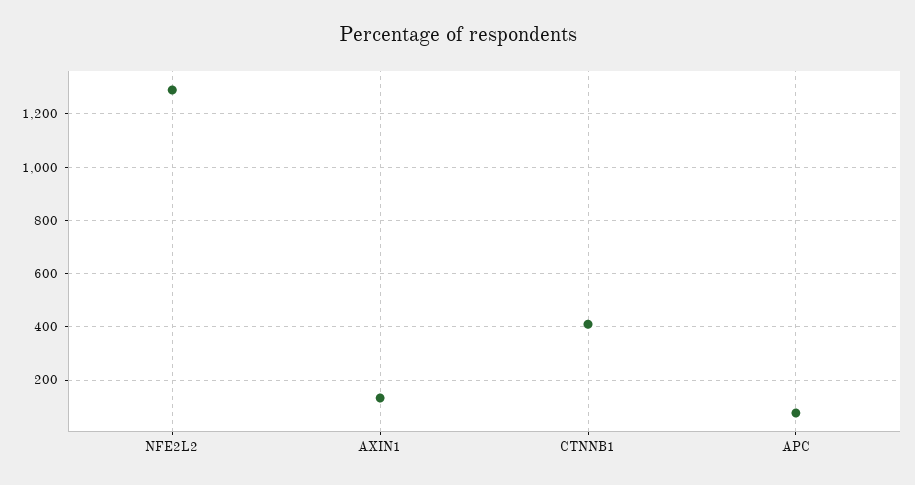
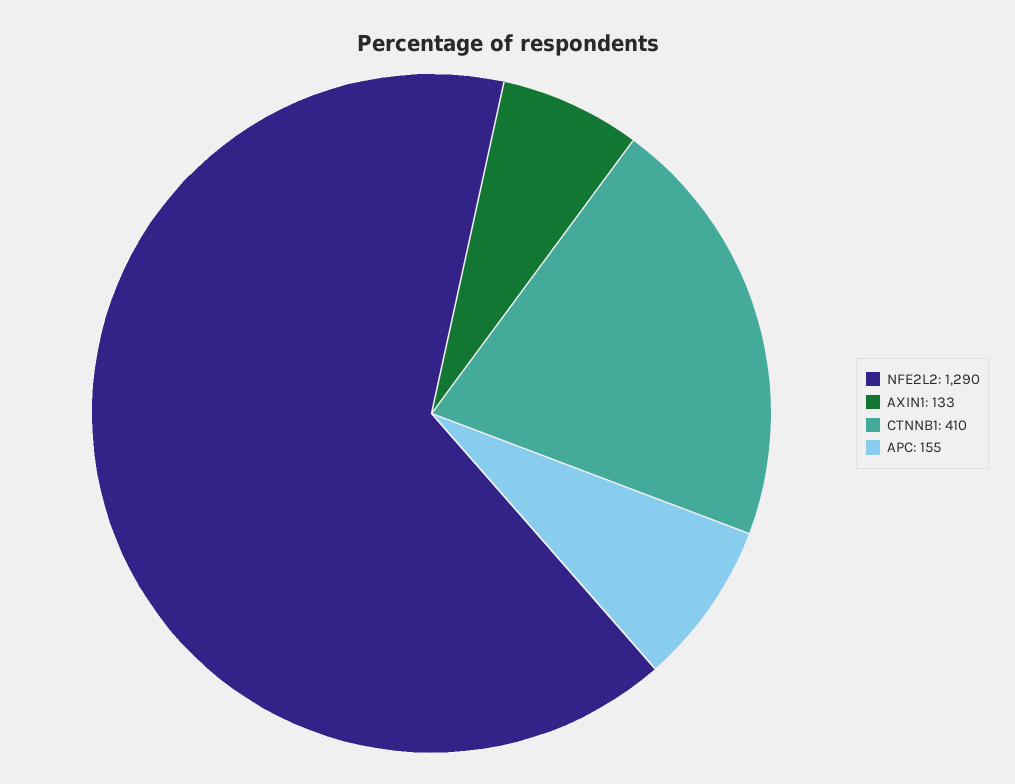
APC: 75 -> 155

